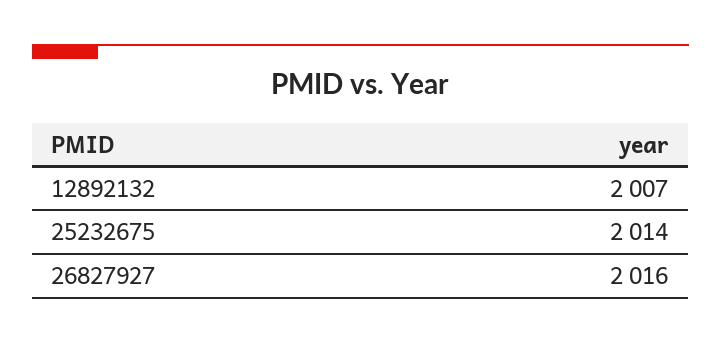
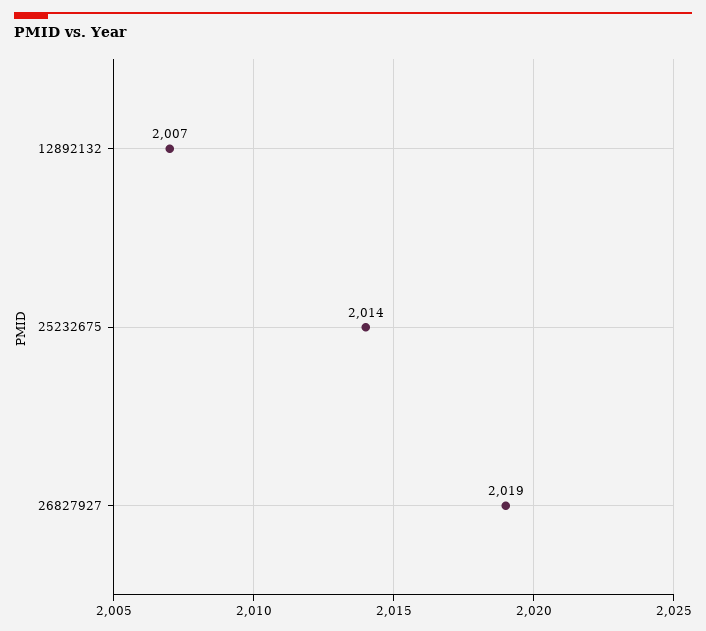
26827927: 2016 -> 2019

